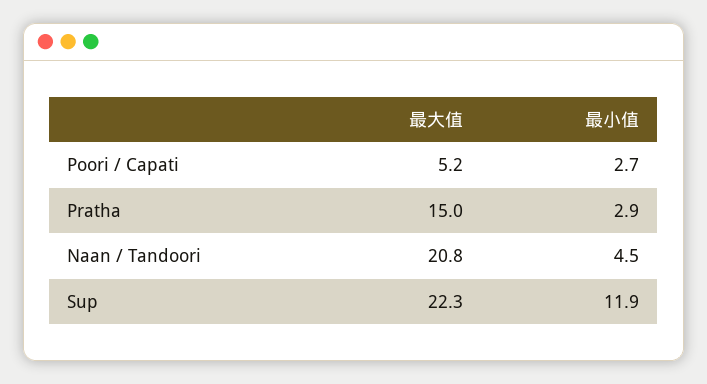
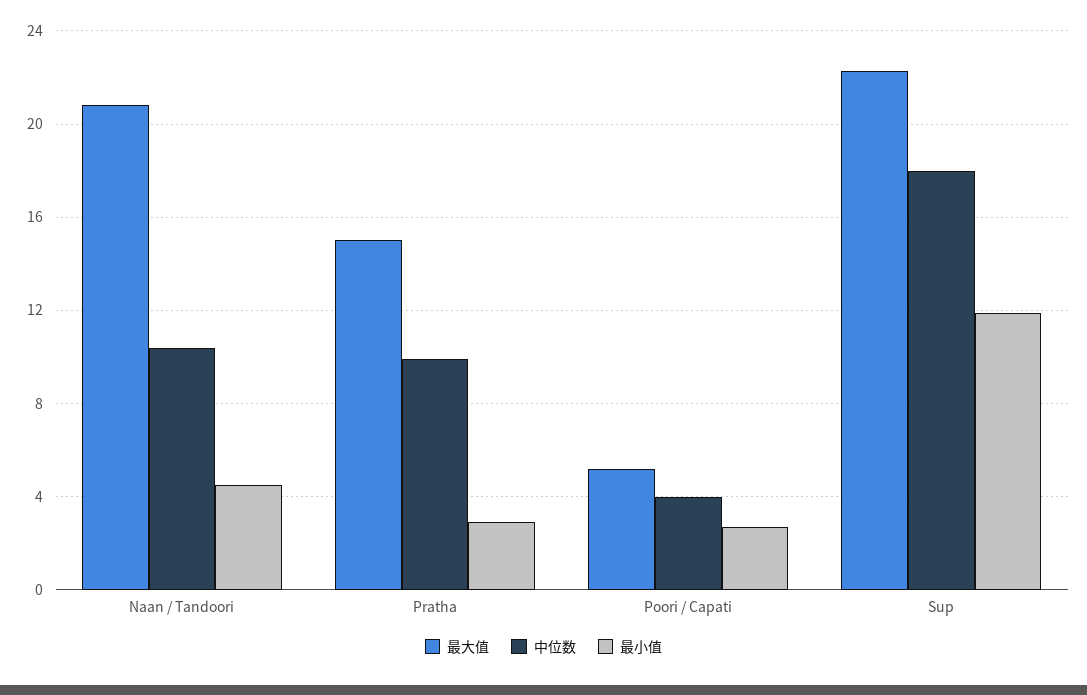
中位数, Naan / Tandoori: none -> 10.5
中位数, Pratha: none -> 10
中位数, Poori / Capati: none -> 4
中位数, Sup: none -> 18

